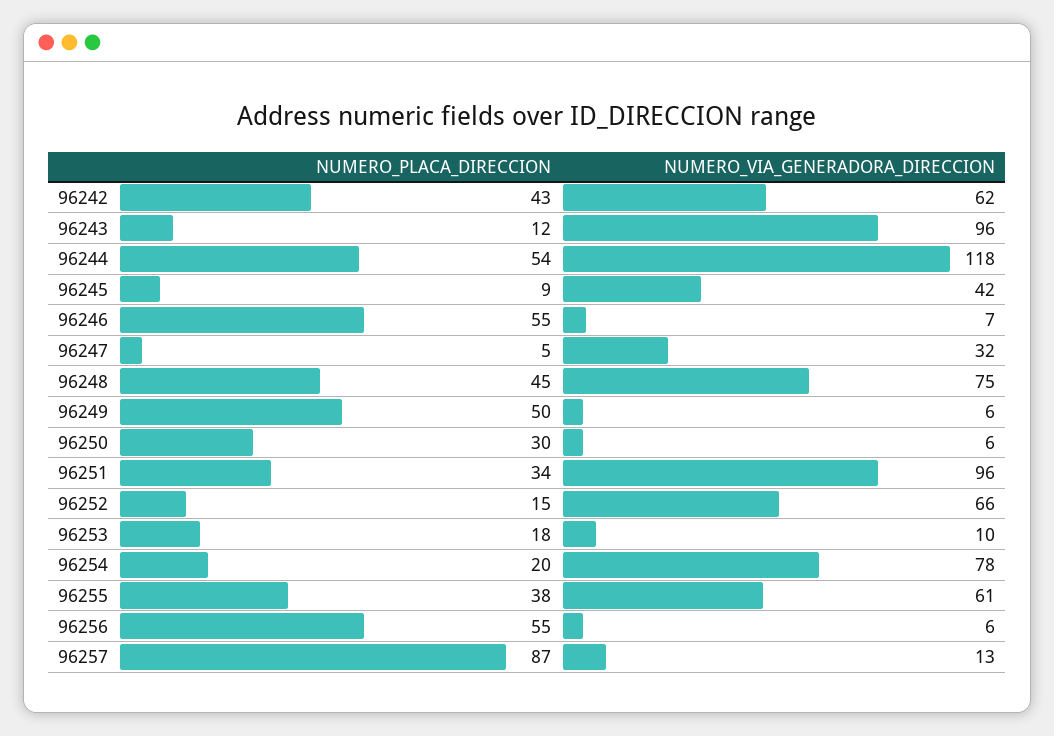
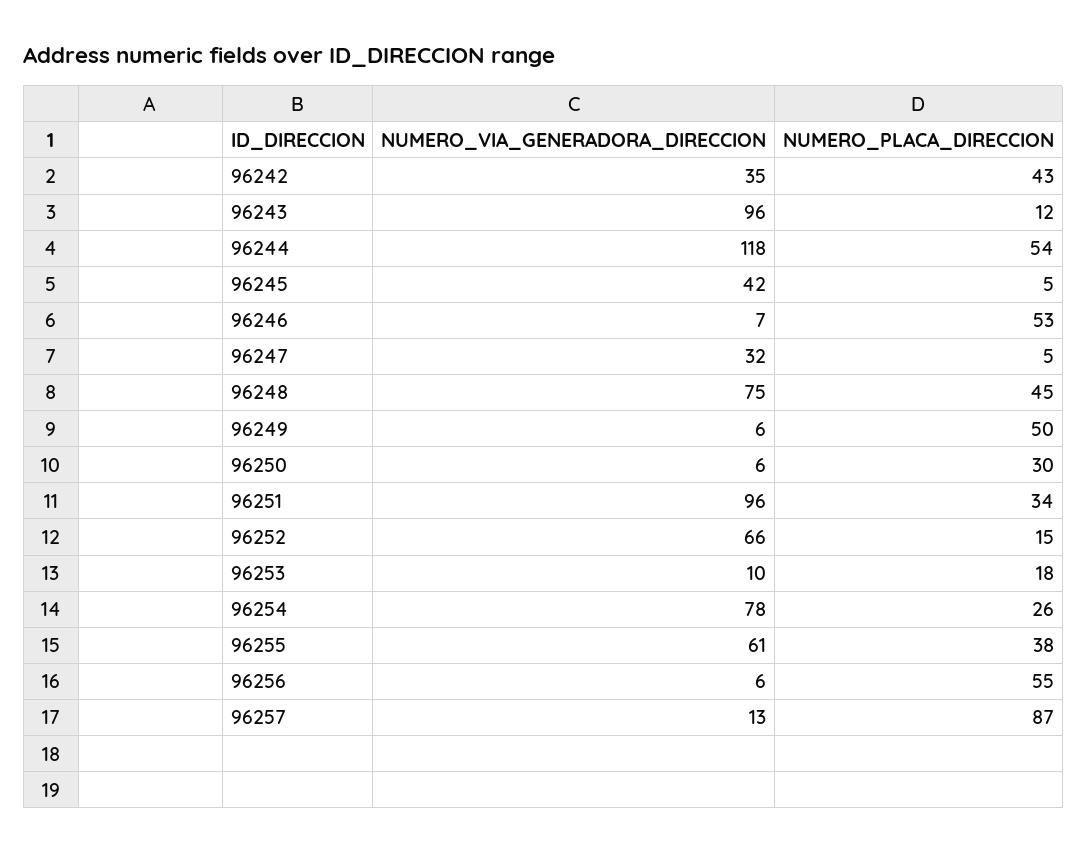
NUMERO_VIA_GENERADORA_DIRECCION, 96242: 62 -> 35
NUMERO_PLACA_DIRECCION, 96245: 9 -> 5
NUMERO_PLACA_DIRECCION, 96246: 55 -> 53
NUMERO_PLACA_DIRECCION, 96254: 20 -> 26

